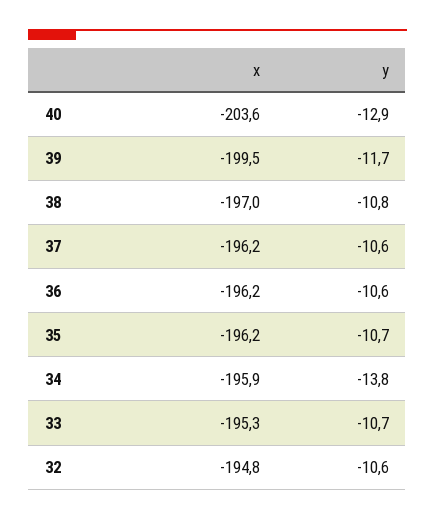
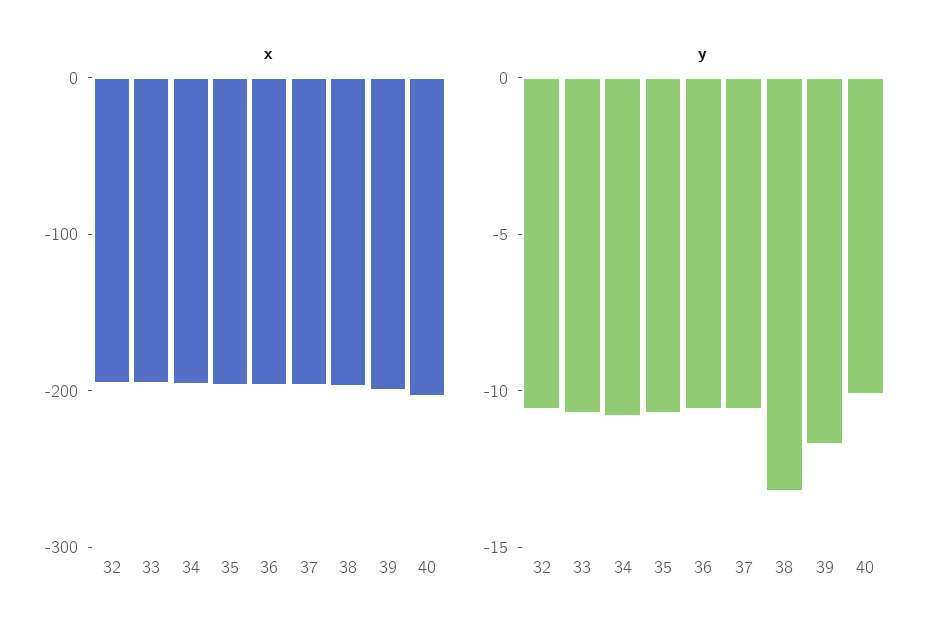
y, 40: -12.9 -> -10
y, 38: -10.8 -> -13
y, 34: -13.8 -> -11

